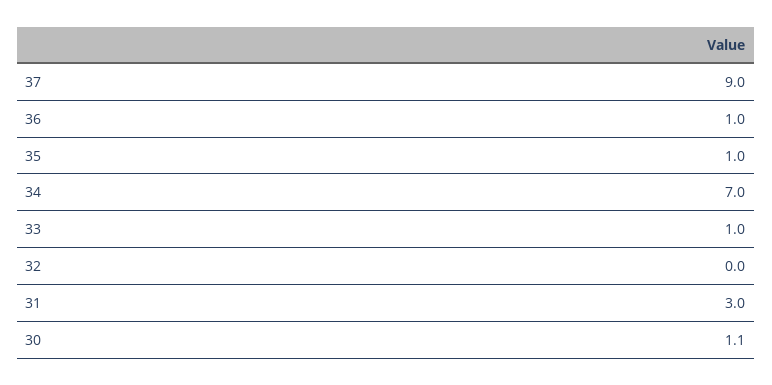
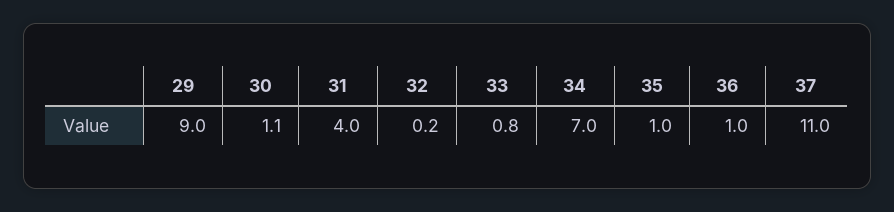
37: 9 -> 11
33: 1 -> 0.8
32: 0 -> 0.2
31: 3 -> 4
29: none -> 9

